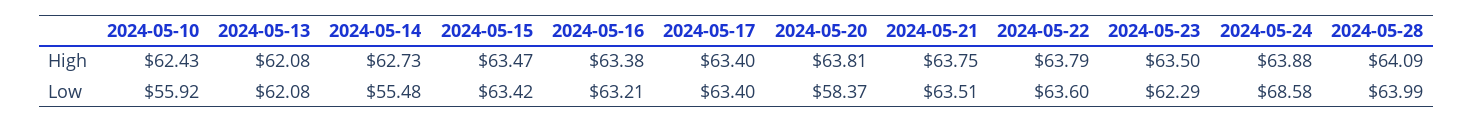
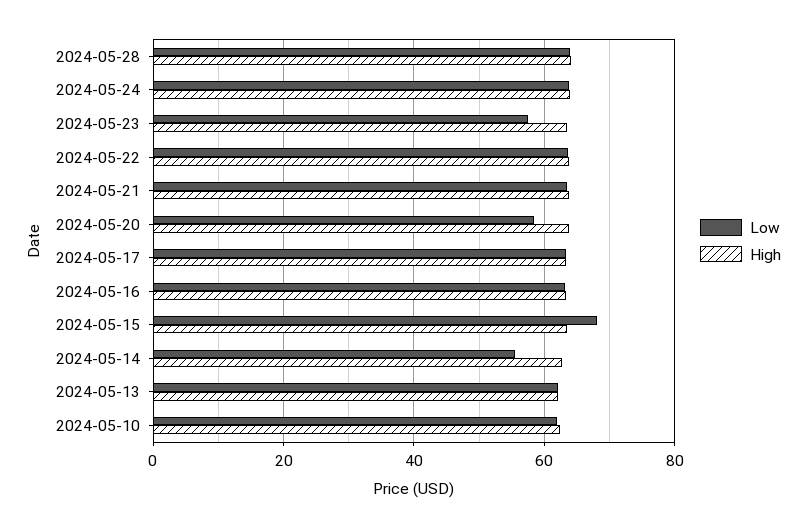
Low, 2024-05-10: 55.92 -> 62
Low, 2024-05-15: 63.42 -> 68
Low, 2024-05-23: 62.29 -> 58
Low, 2024-05-24: 68.58 -> 64

